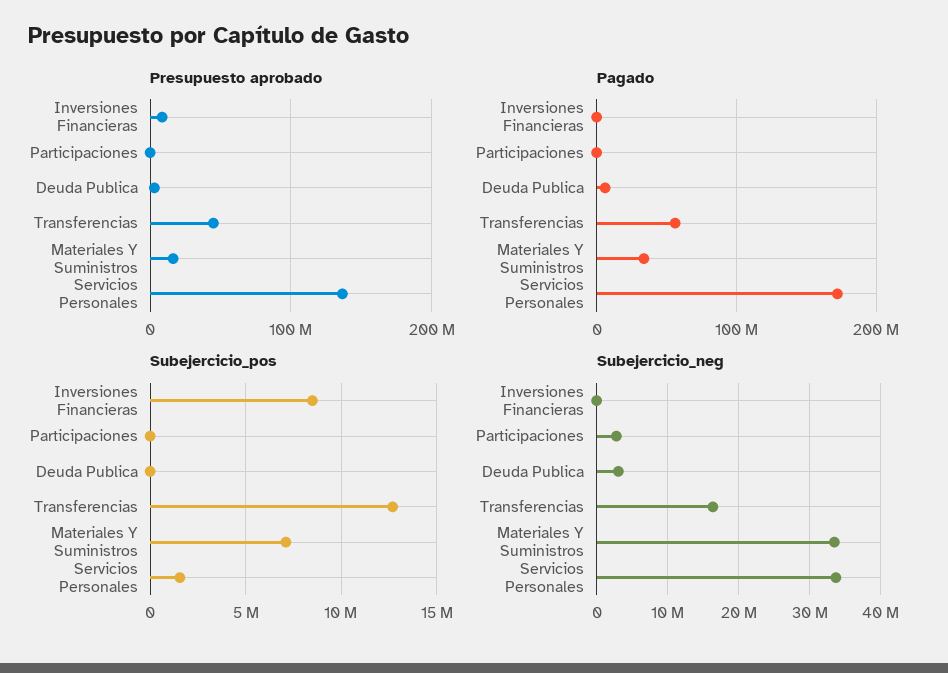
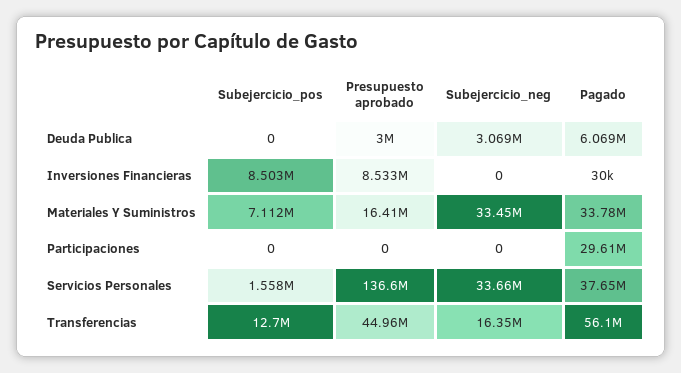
Pagado, Participaciones: 0 -> 29610000
Pagado, Servicios Personales: 170000000 -> 37650000
Subejercicio_neg, Participaciones: 3000000 -> 0

